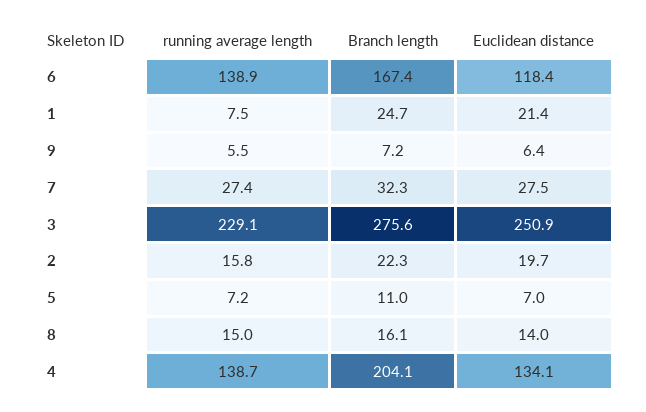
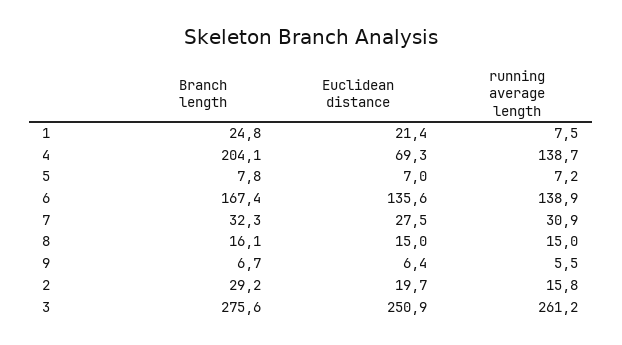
Euclidean distance, 6: 118.4 -> 135.6
Branch length, 1: 24.7 -> 24.8
Branch length, 9: 7.2 -> 6.7
running average length, 7: 27.4 -> 30.9
running average length, 3: 229.1 -> 261.2
Branch length, 2: 22.3 -> 29.2
Branch length, 5: 11 -> 7.8
Euclidean distance, 8: 14 -> 15
Euclidean distance, 4: 134.1 -> 69.3

